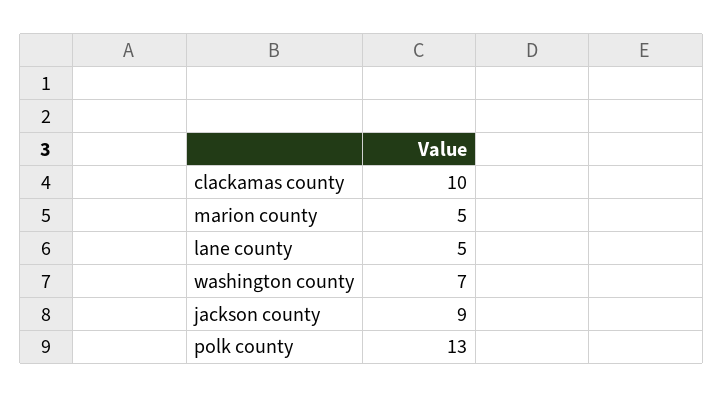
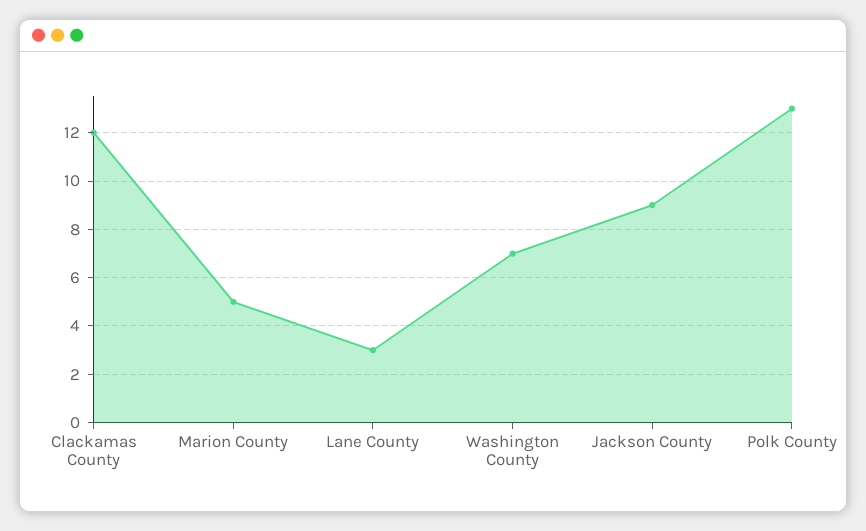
clackamas county: 10 -> 12
lane county: 5 -> 3

